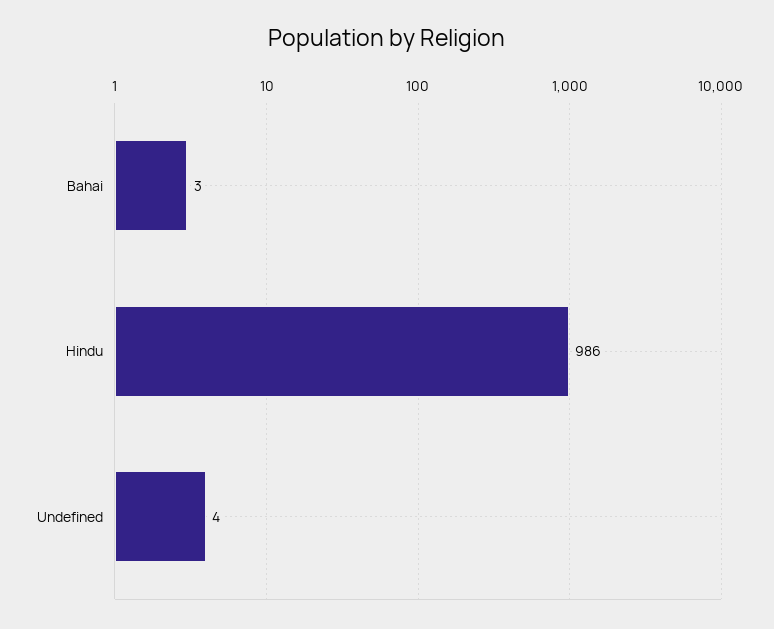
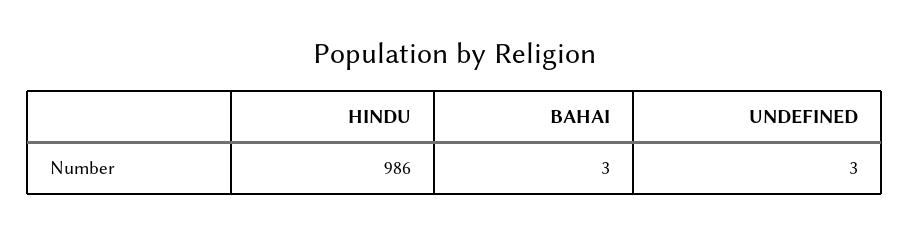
Undefined: 4 -> 3

